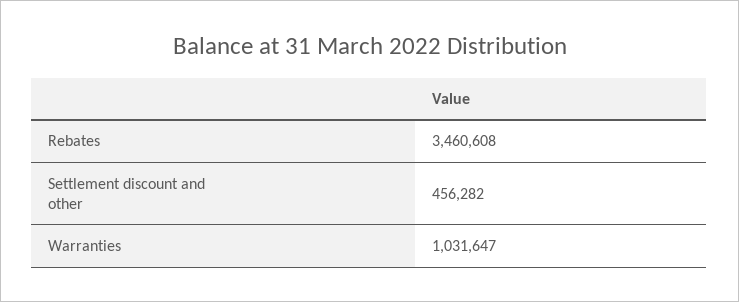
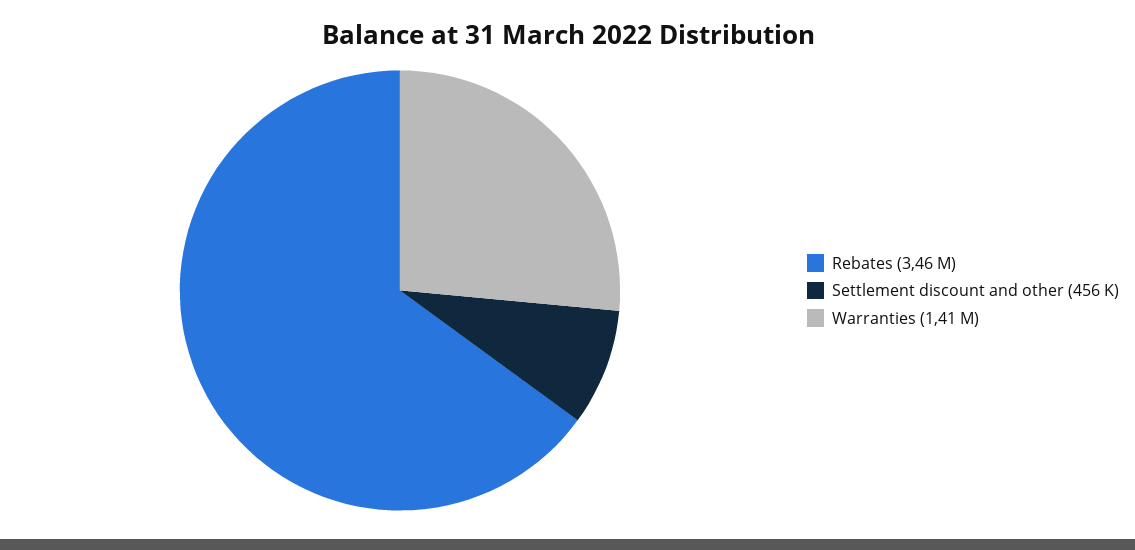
Warranties: 1031647 -> 1410000

